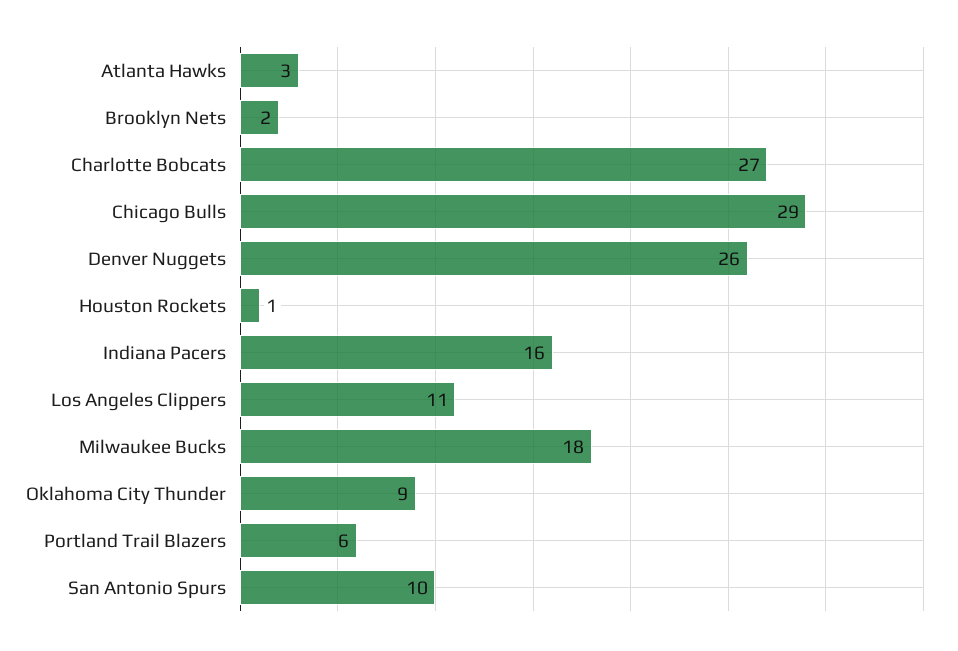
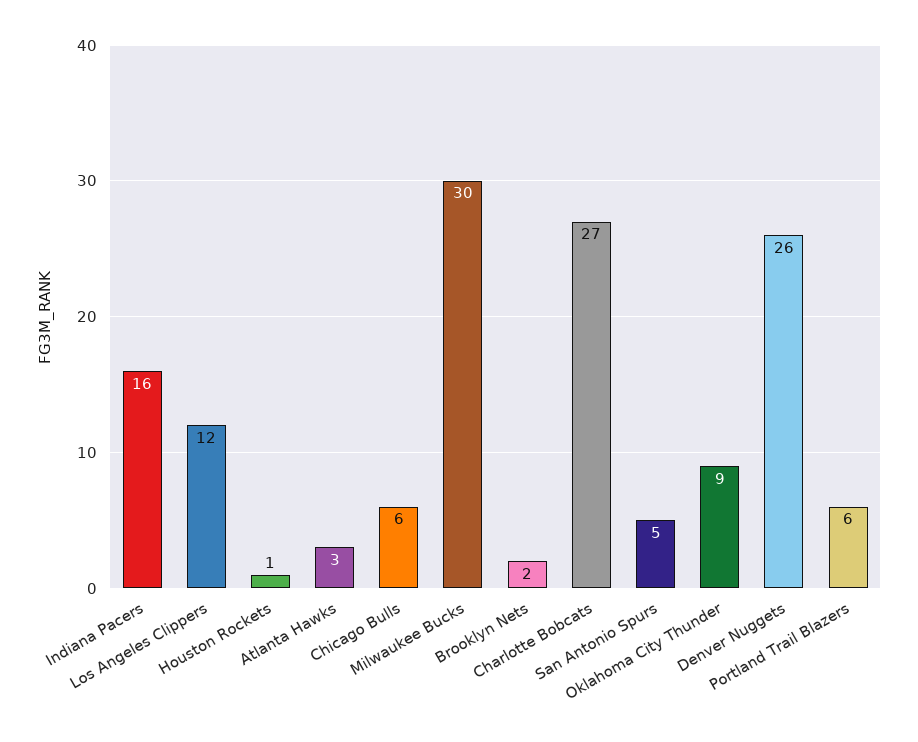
Chicago Bulls: 29 -> 6
Los Angeles Clippers: 11 -> 12
Milwaukee Bucks: 18 -> 30
San Antonio Spurs: 10 -> 5

